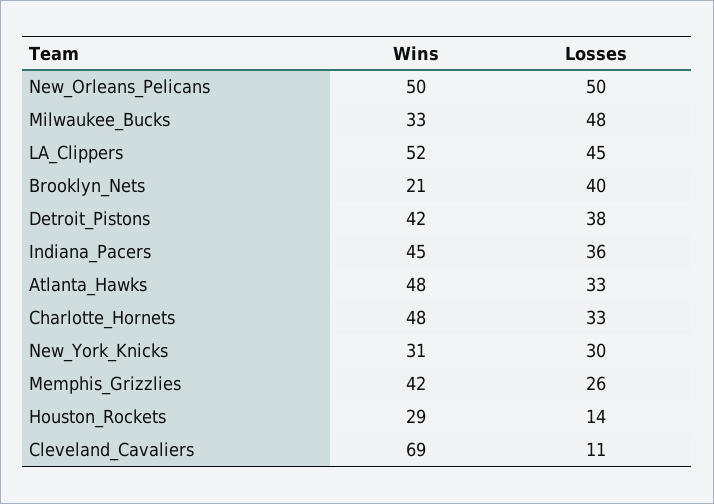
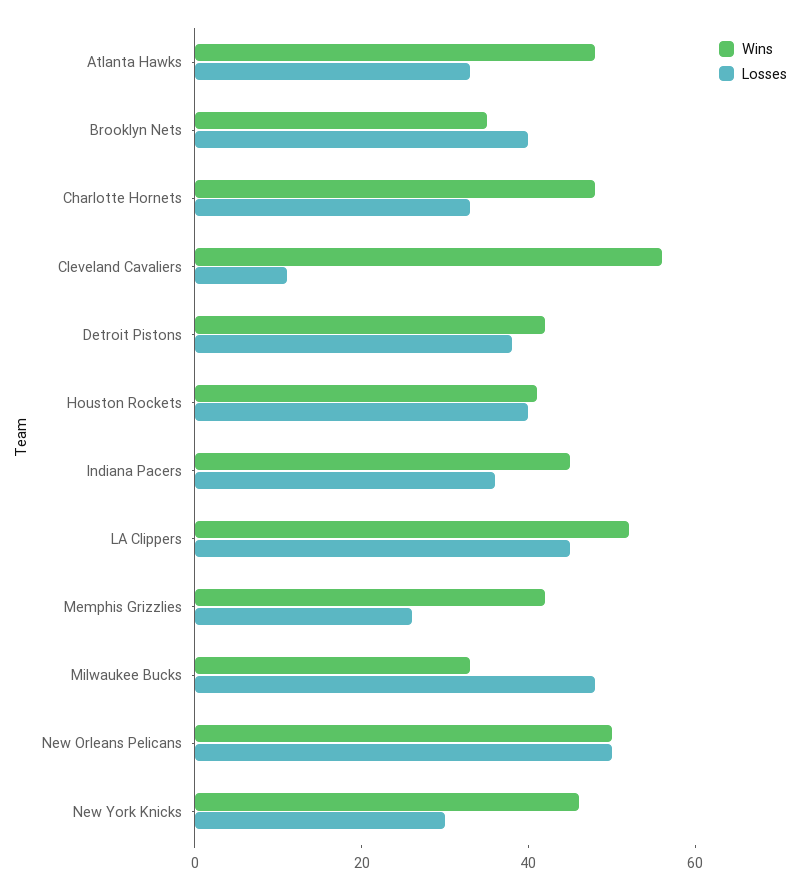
Wins, Brooklyn_Nets: 21 -> 35
Wins, New_York_Knicks: 31 -> 45
Wins, Houston_Rockets: 29 -> 40
Losses, Houston_Rockets: 14 -> 40
Wins, Cleveland_Cavaliers: 69 -> 55

